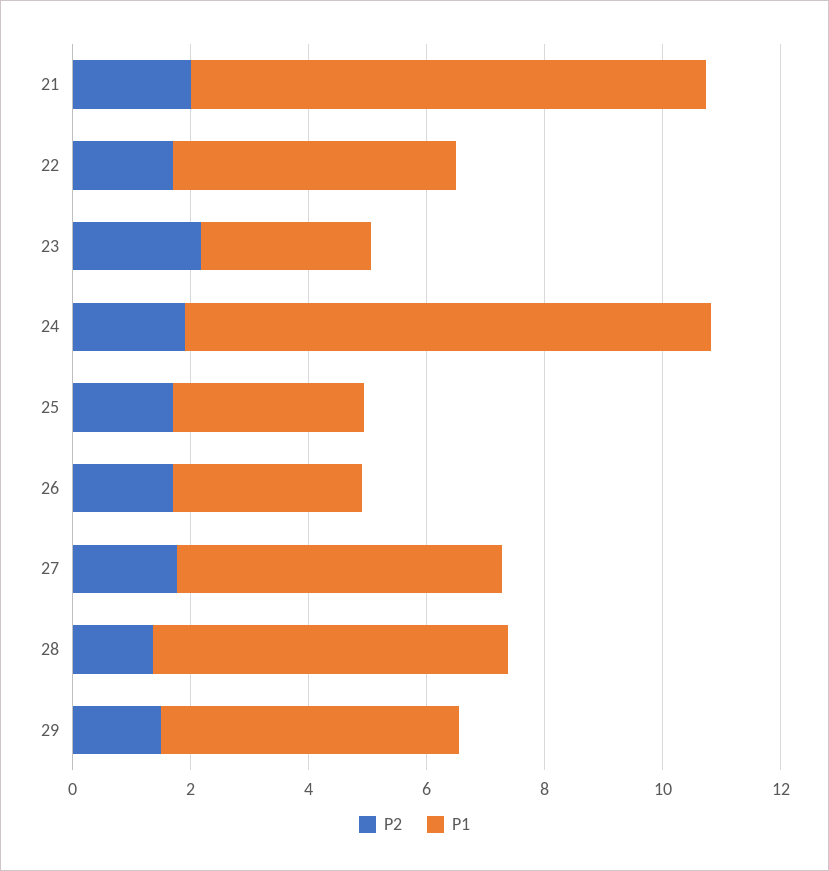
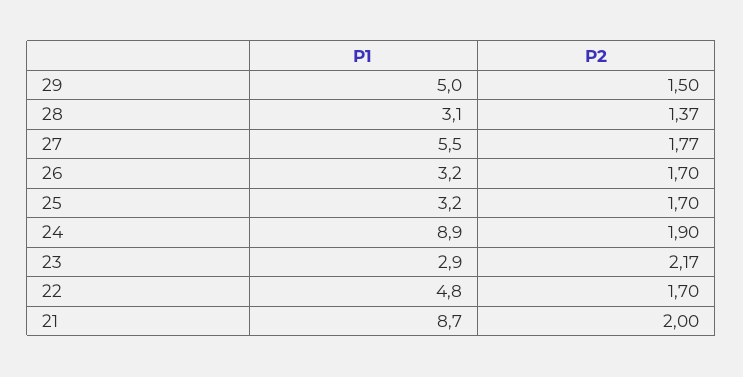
P1, 28: 6 -> 3.1

